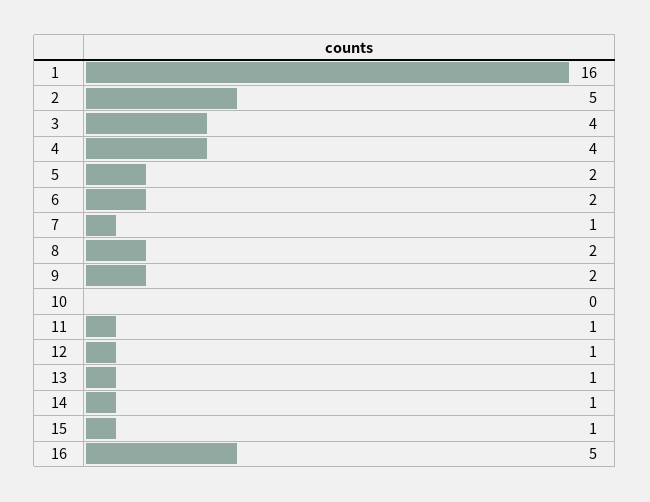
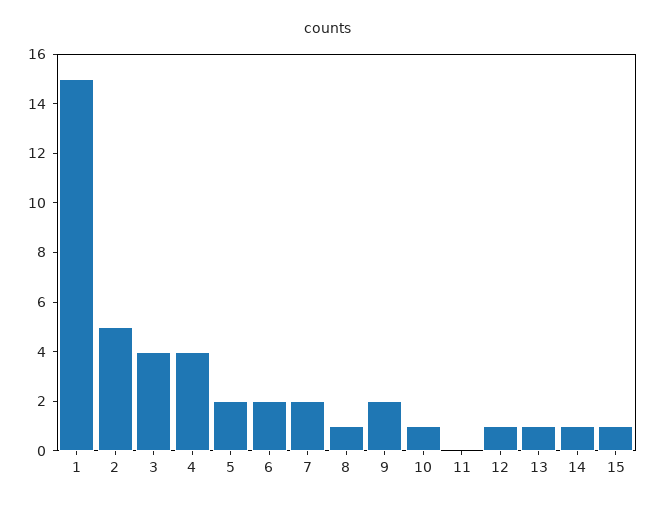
1: 16 -> 15
7: 1 -> 2
8: 2 -> 1
10: 0 -> 1
11: 1 -> 0
16: 5 -> none

